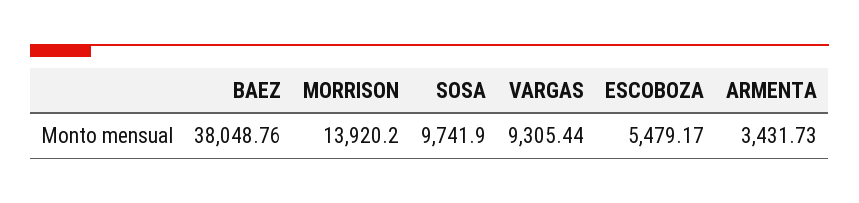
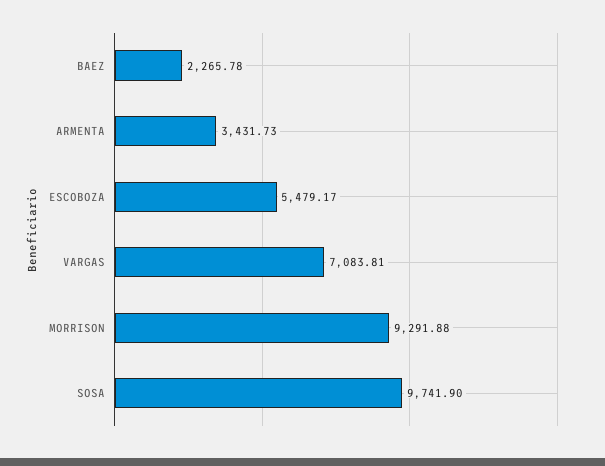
BAEZ: 38048.76 -> 2265.78
MORRISON: 13920.2 -> 9291.88
VARGAS: 9305.44 -> 7083.81

